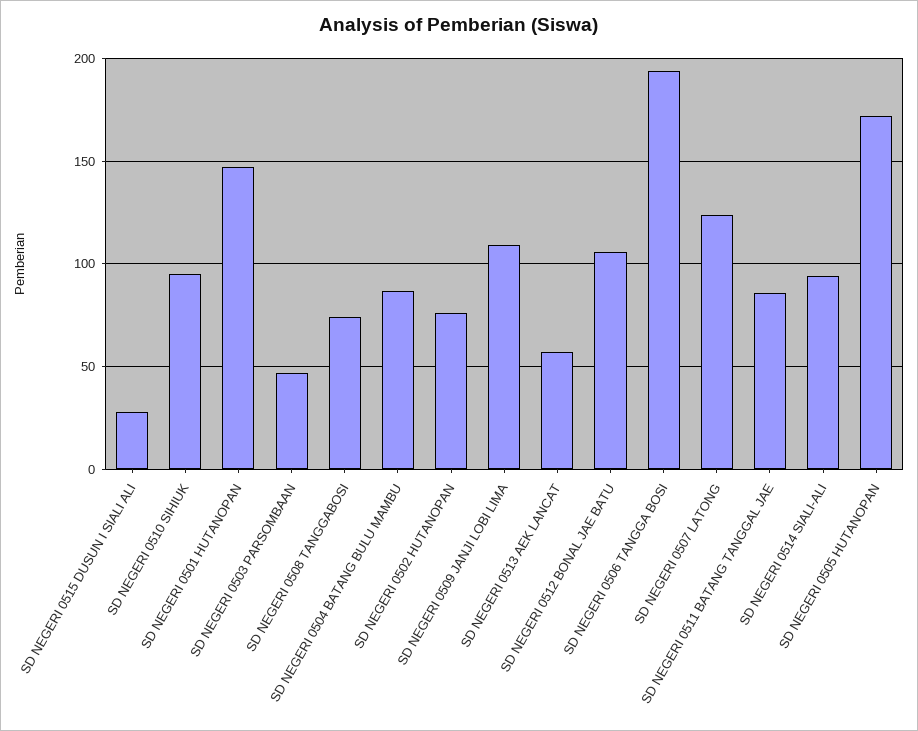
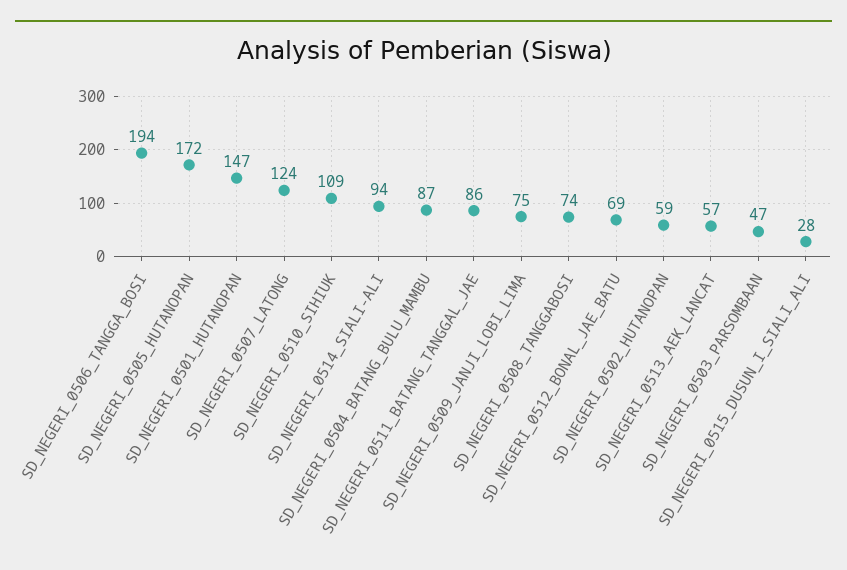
SD NEGERI 0510 SIHIUK: 95 -> 109
SD NEGERI 0502 HUTANOPAN: 75 -> 59
SD NEGERI 0509 JANJI LOBI LIMA: 110 -> 75
SD NEGERI 0512 BONAL JAE BATU: 105 -> 69

